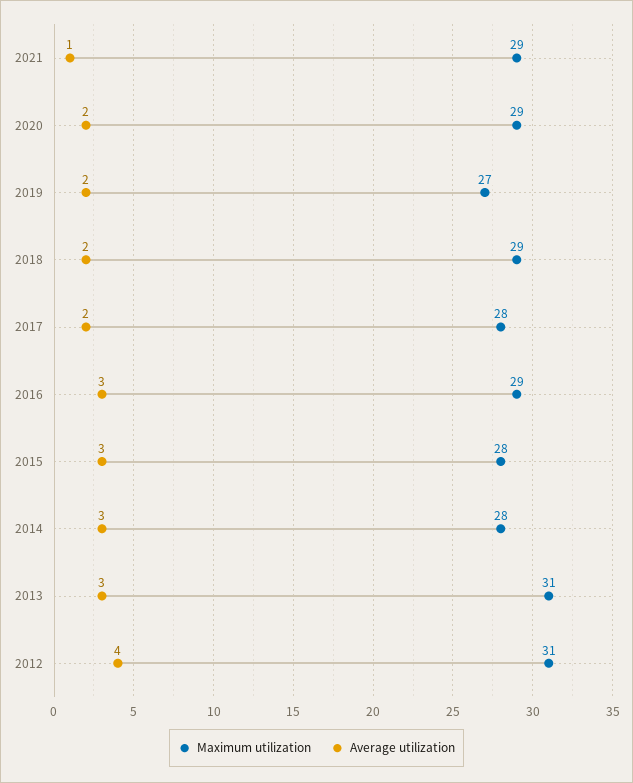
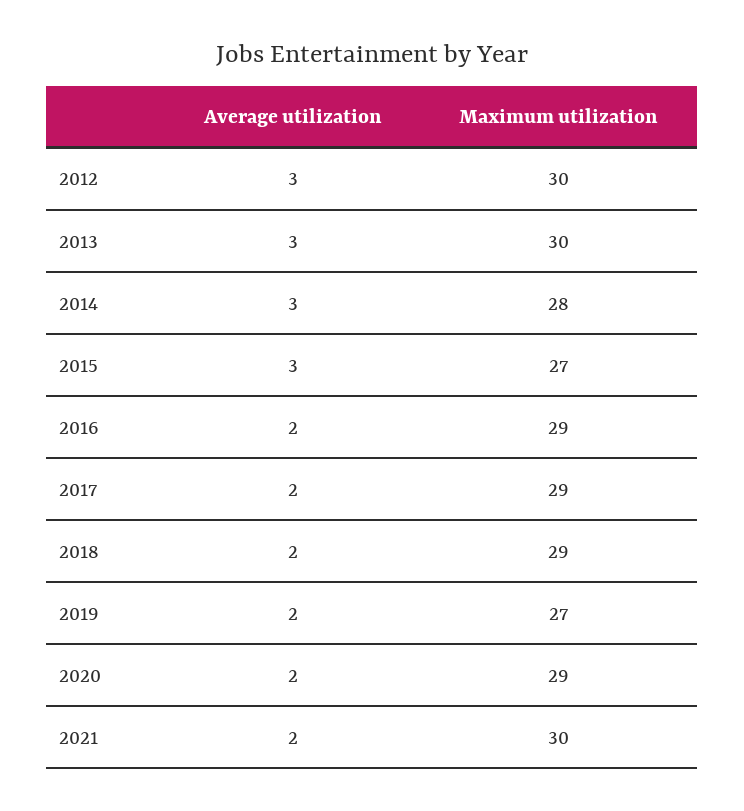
Maximum utilization, 2021: 29 -> 30
Average utilization, 2021: 1 -> 2
Maximum utilization, 2017: 28 -> 29
Average utilization, 2016: 3 -> 2
Maximum utilization, 2015: 28 -> 27
Maximum utilization, 2013: 31 -> 30
Maximum utilization, 2012: 31 -> 30
Average utilization, 2012: 4 -> 3

